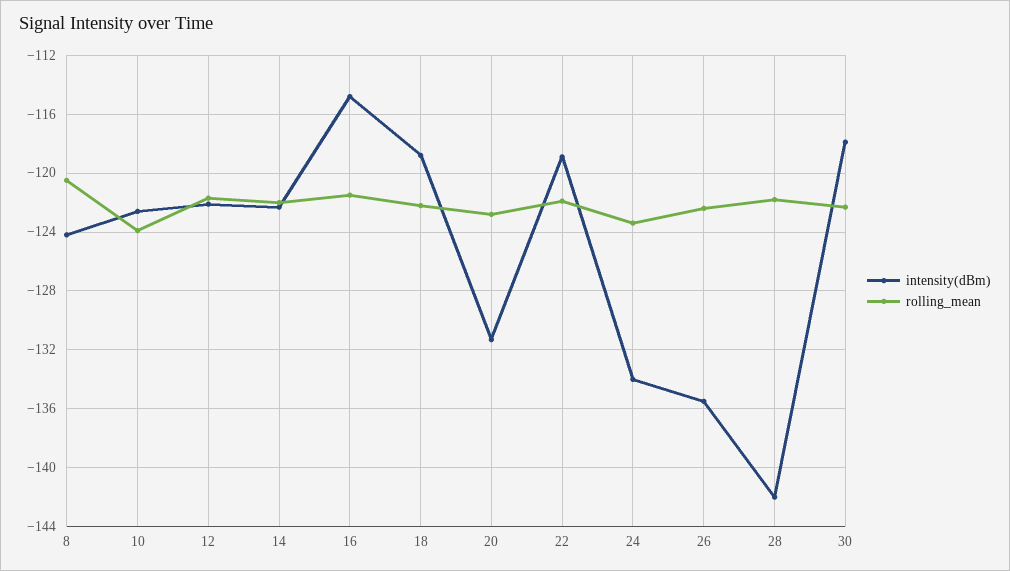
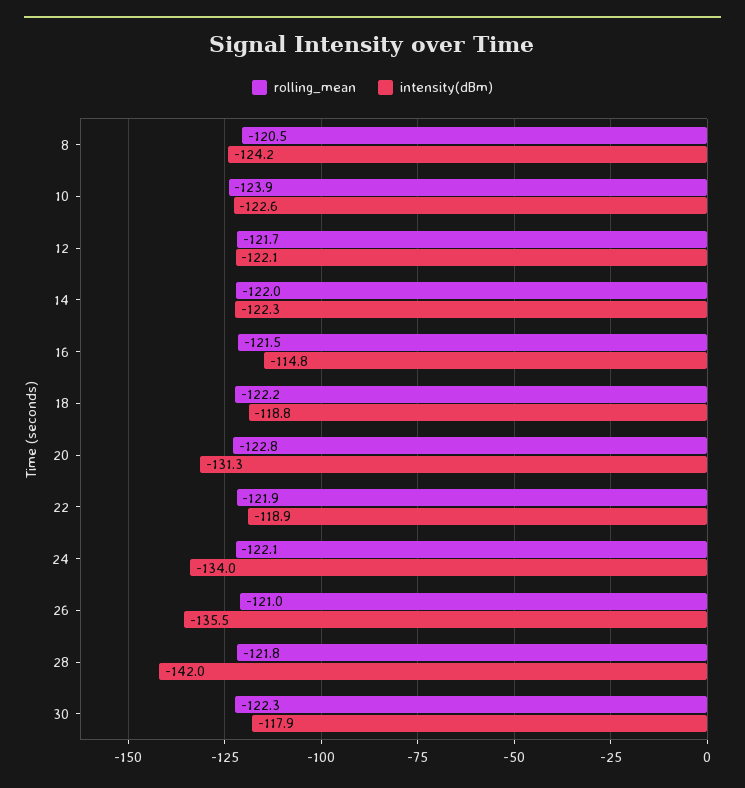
rolling_mean, 24: -123.5 -> -122.1
rolling_mean, 26: -122.5 -> -121

